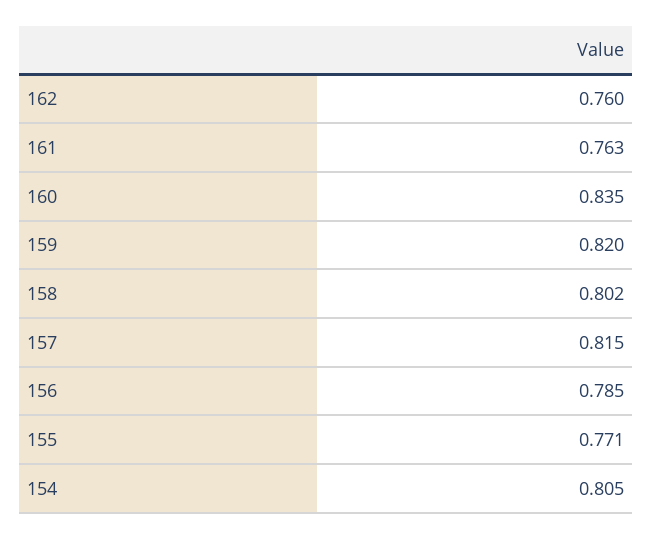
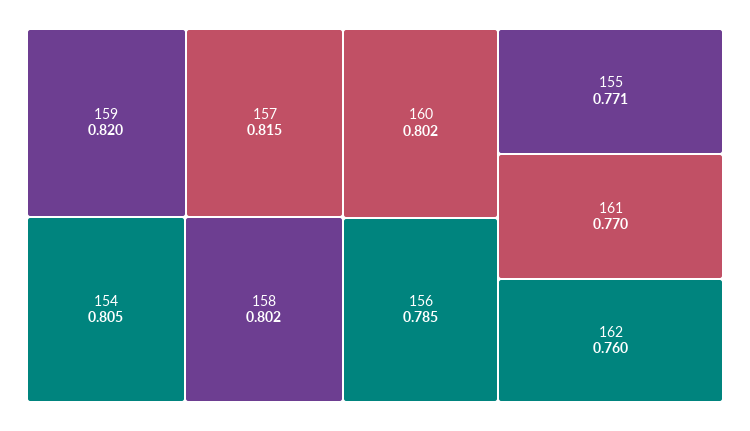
161: 0.763 -> 0.77
160: 0.835 -> 0.802

